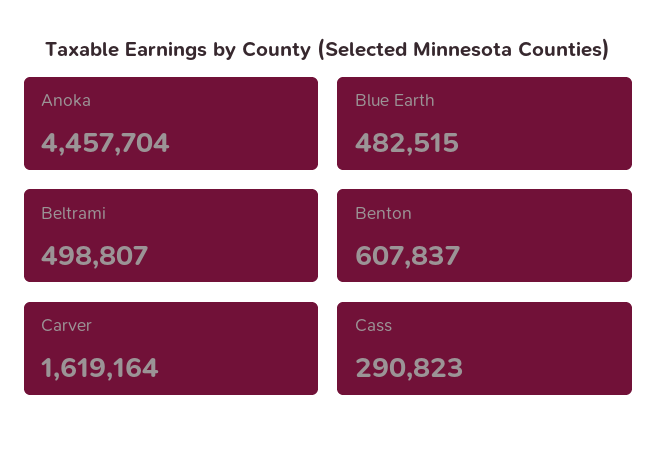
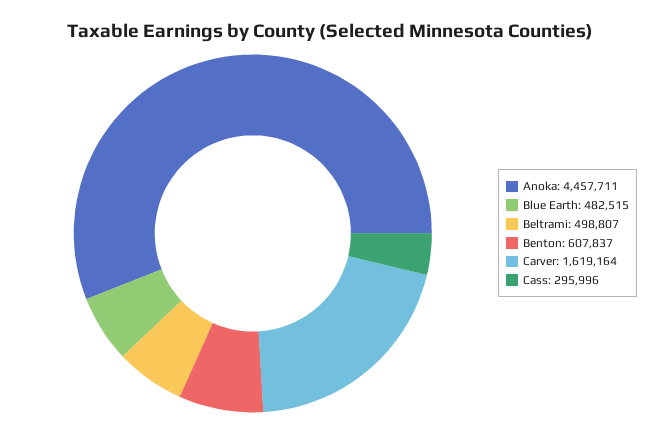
Anoka: 4457704 -> 4457711
Cass: 290823 -> 295996

